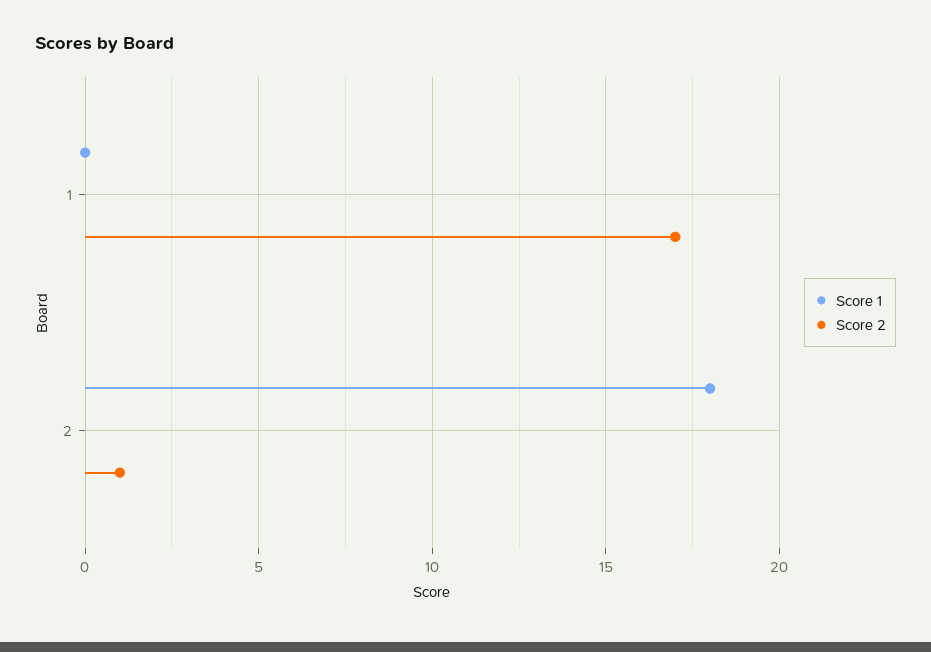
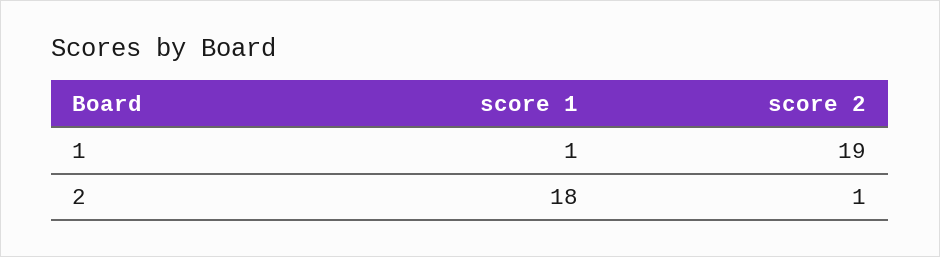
Score 1, 1: 0 -> 1
Score 2, 1: 17 -> 19

